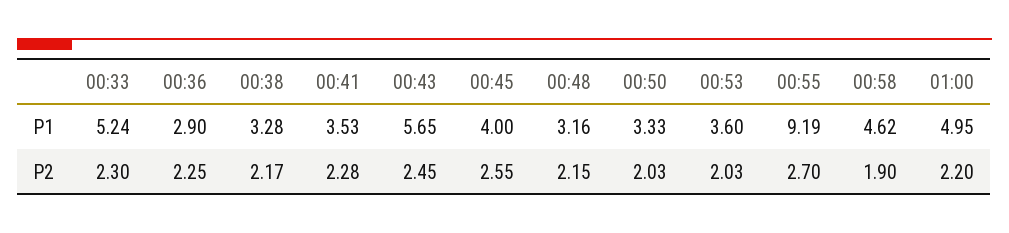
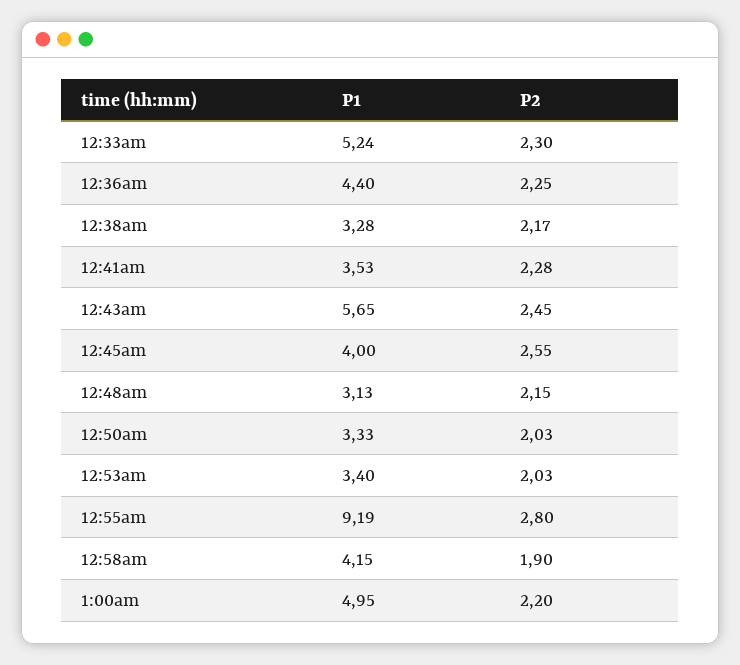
00:36, P1: 2.9 -> 4.4
00:48, P1: 3.16 -> 3.13
00:53, P1: 3.6 -> 3.4
00:58, P1: 4.62 -> 4.15
00:55, P2: 2.7 -> 2.8

